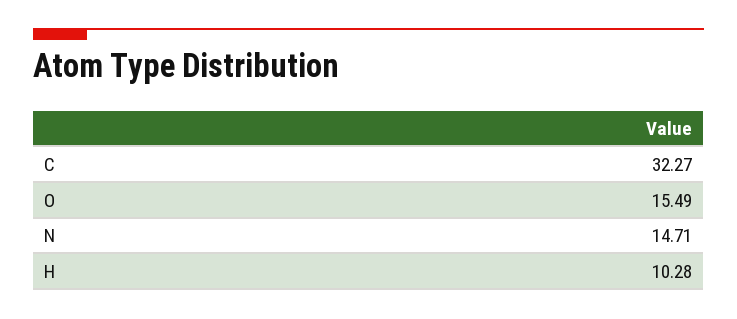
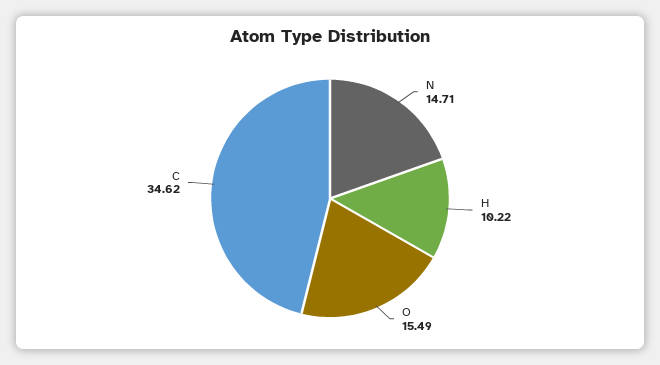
C: 32.27 -> 34.62
H: 10.28 -> 10.22

